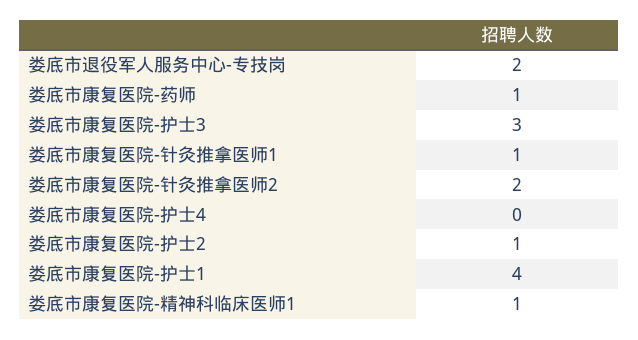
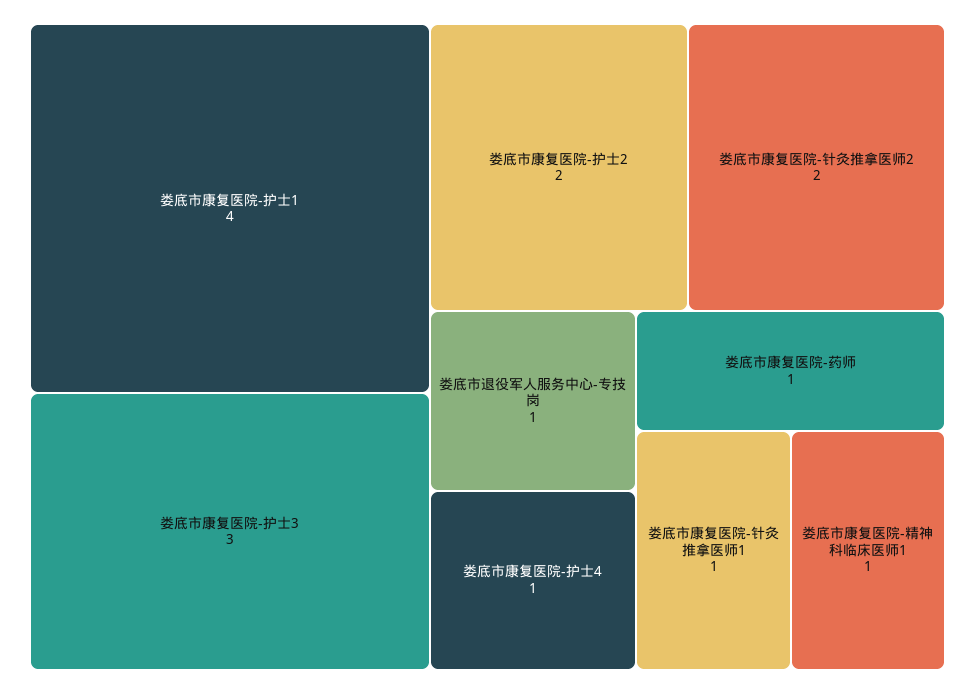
娄底市退役军人服务中心-专技岗: 2 -> 1
娄底市康复医院-护士4: 0 -> 1
娄底市康复医院-护士2: 1 -> 2

